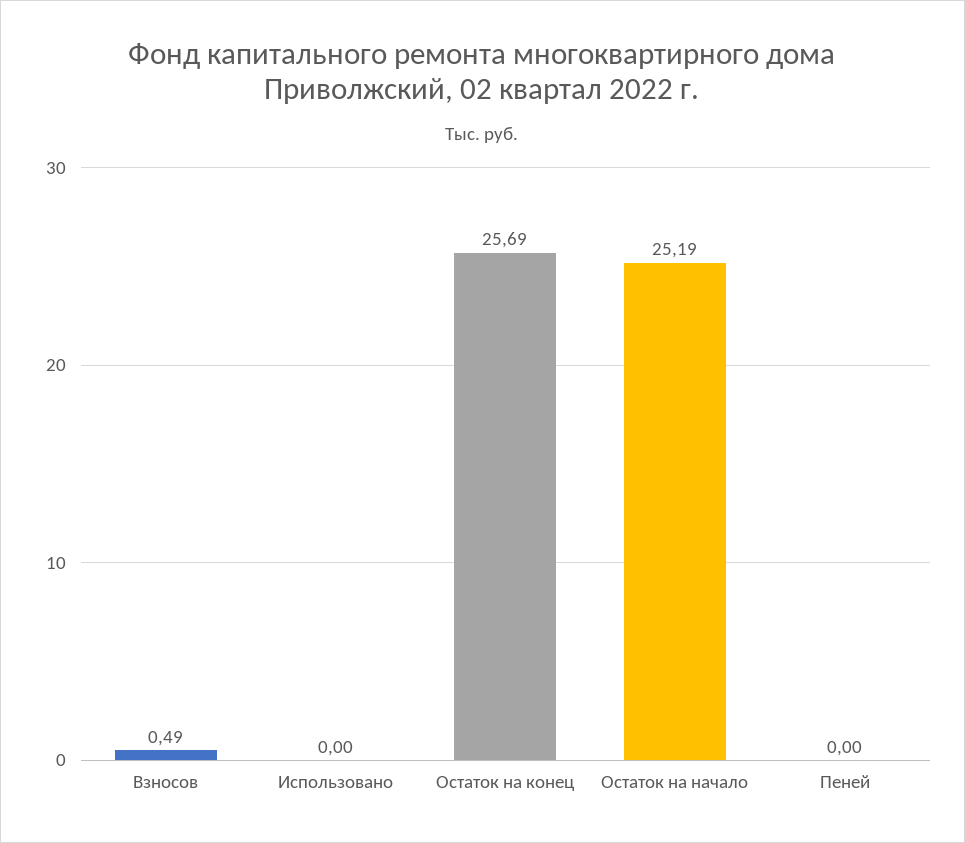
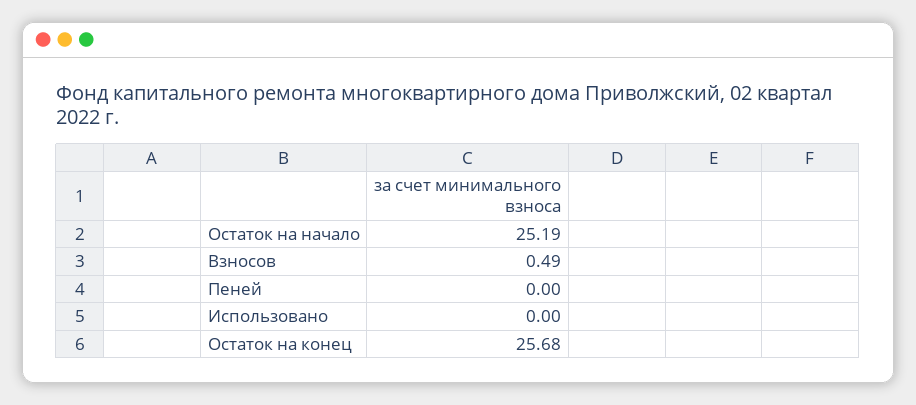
Остаток на конец: 25.69 -> 25.68

